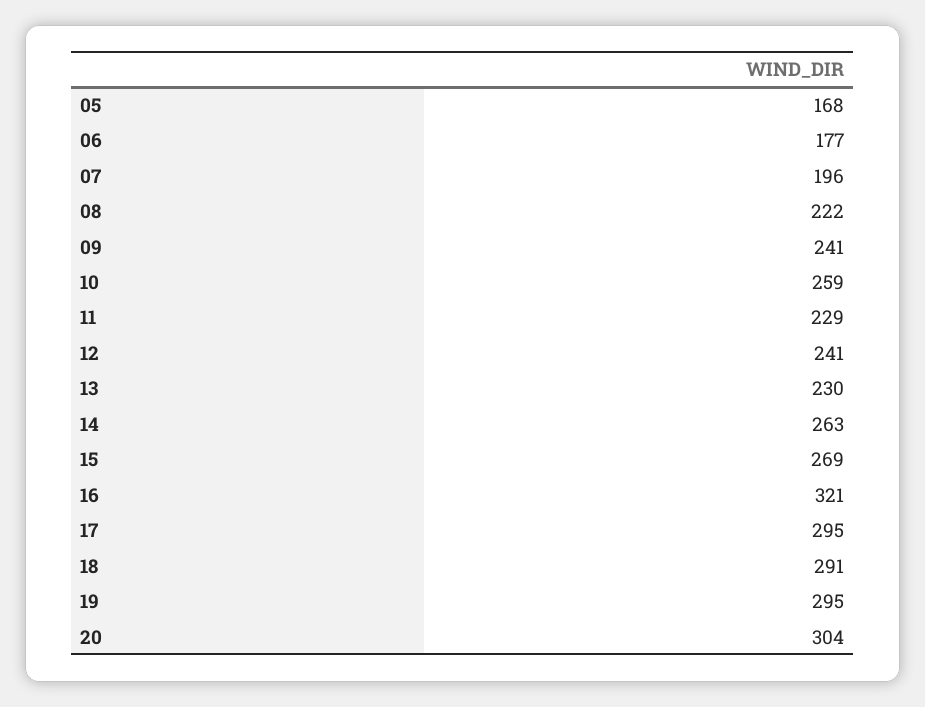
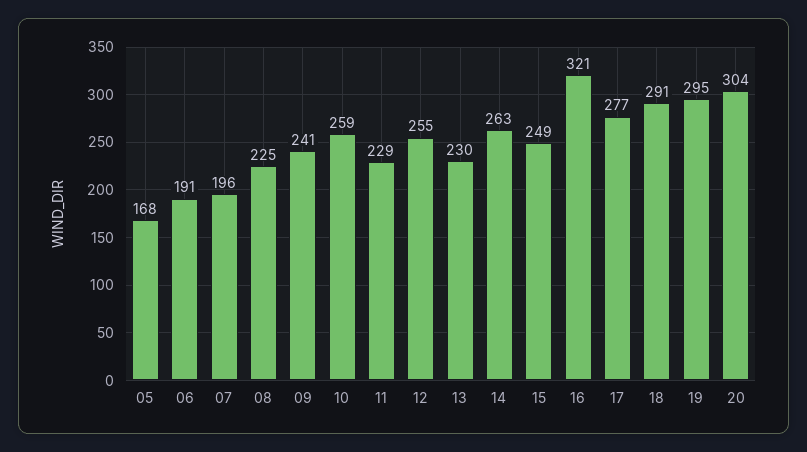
06: 177 -> 191
08: 222 -> 225
12: 241 -> 255
15: 269 -> 249
17: 295 -> 277

